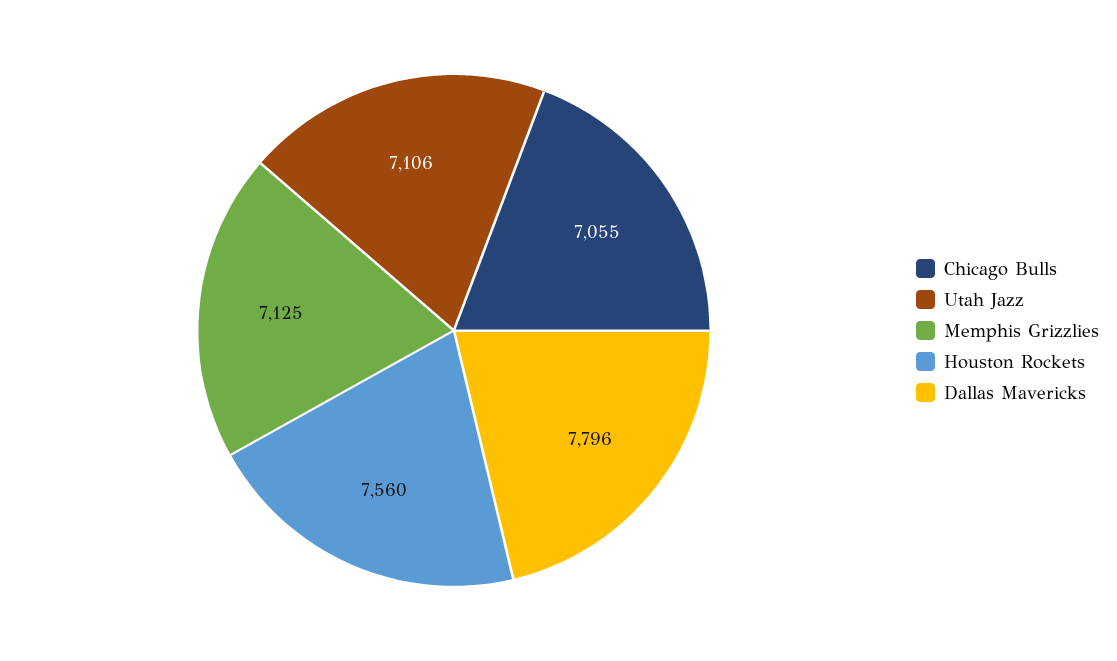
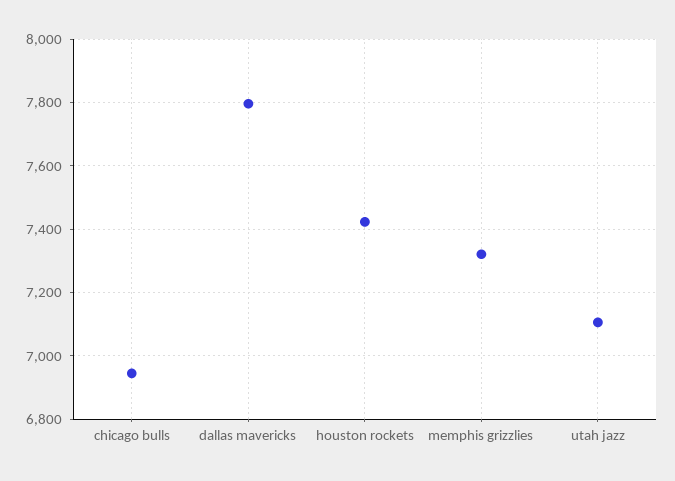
Chicago Bulls: 7055 -> 6940
Memphis Grizzlies: 7125 -> 7320
Houston Rockets: 7560 -> 7420

